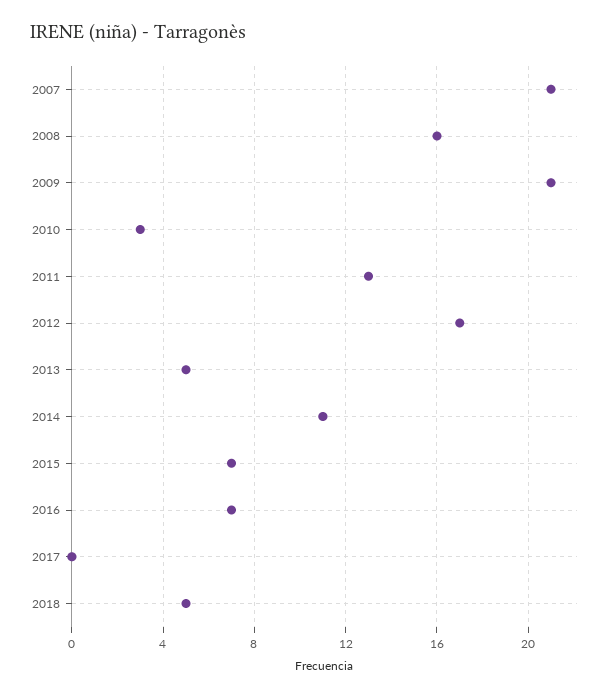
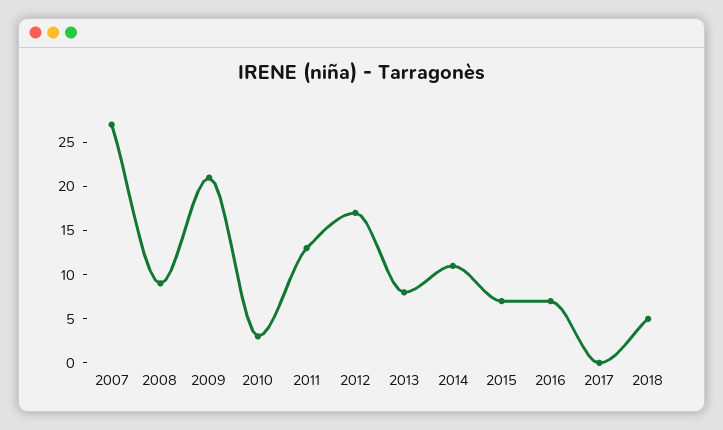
2007: 21 -> 27
2008: 16 -> 9
2013: 5 -> 8

